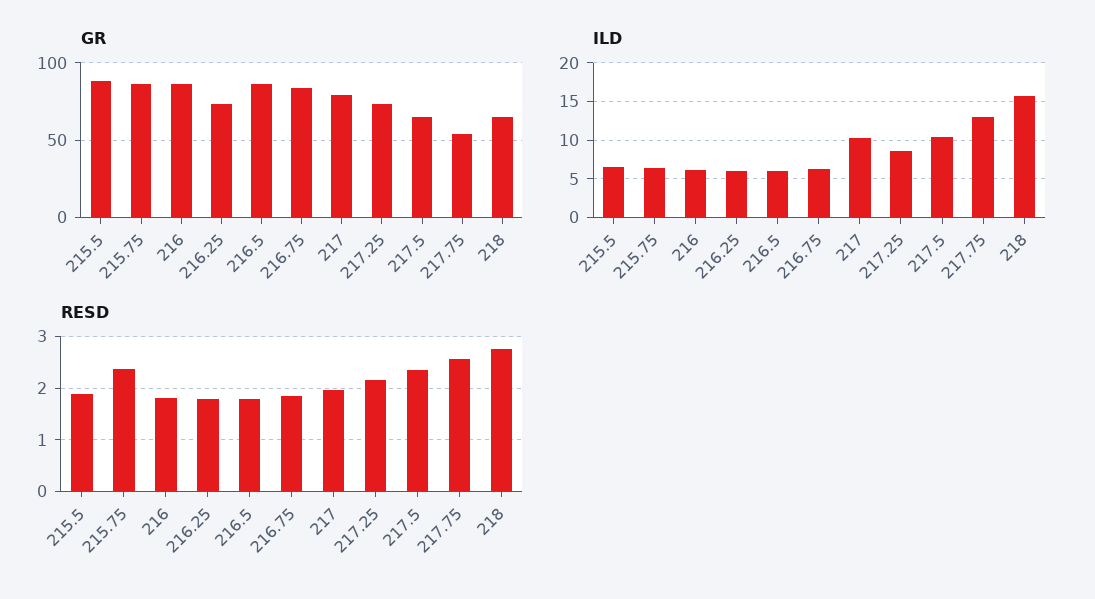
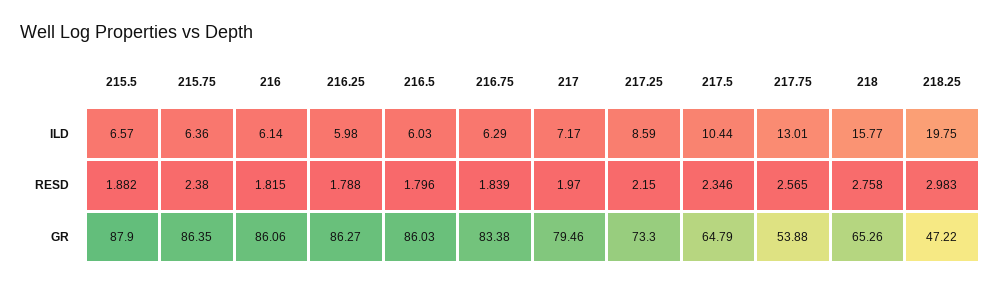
GR, 216.25: 75 -> 86.27
ILD, 217: 10 -> 7.17
ILD, 218.25: none -> 19.75
RESD, 218.25: none -> 2.983
GR, 218.25: none -> 47.22

